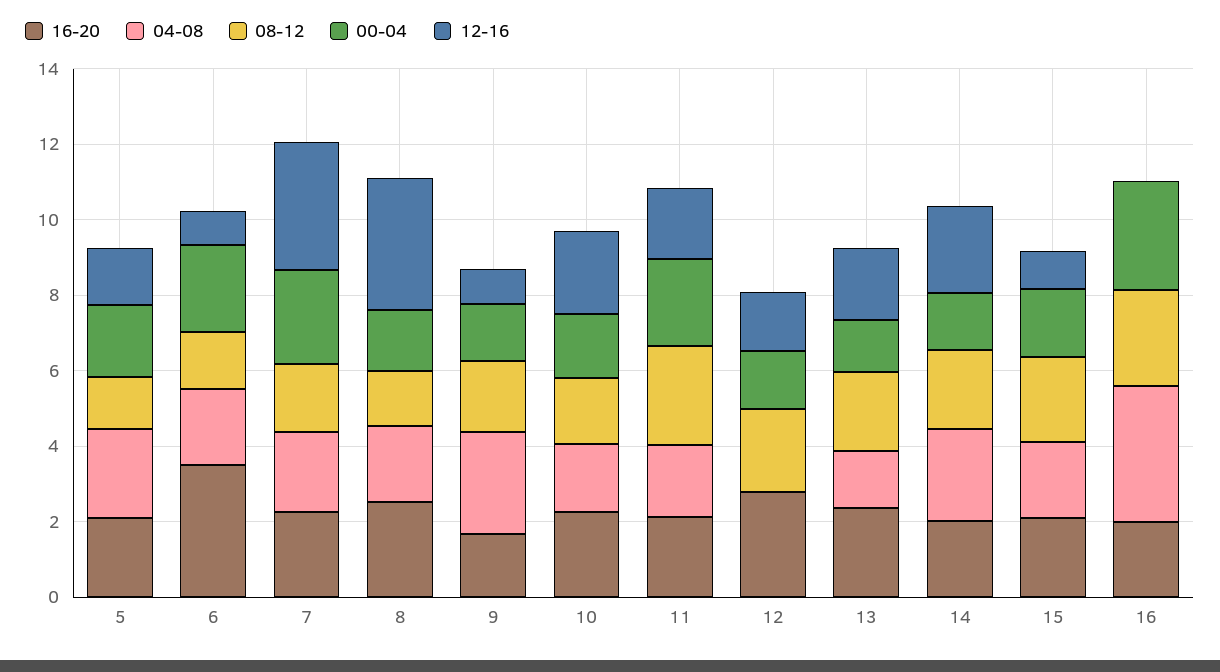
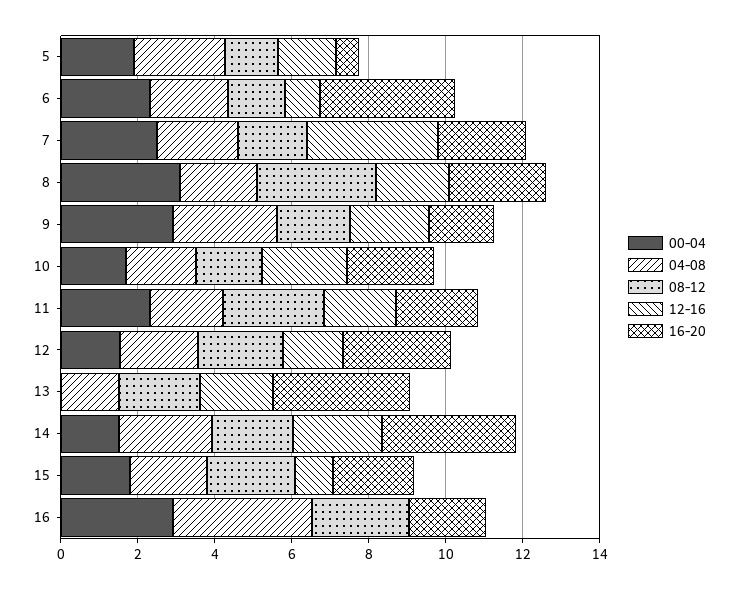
16-20, 5: 2 -> 0.5
08-12, 8: 1.5 -> 3
00-04, 8: 1.5 -> 3
12-16, 8: 3.5 -> 2
00-04, 9: 1.5 -> 3
12-16, 9: 1 -> 2
04-08, 12: 0 -> 2
16-20, 13: 2.5 -> 3.5
00-04, 13: 1.5 -> 0
16-20, 14: 2 -> 3.5

